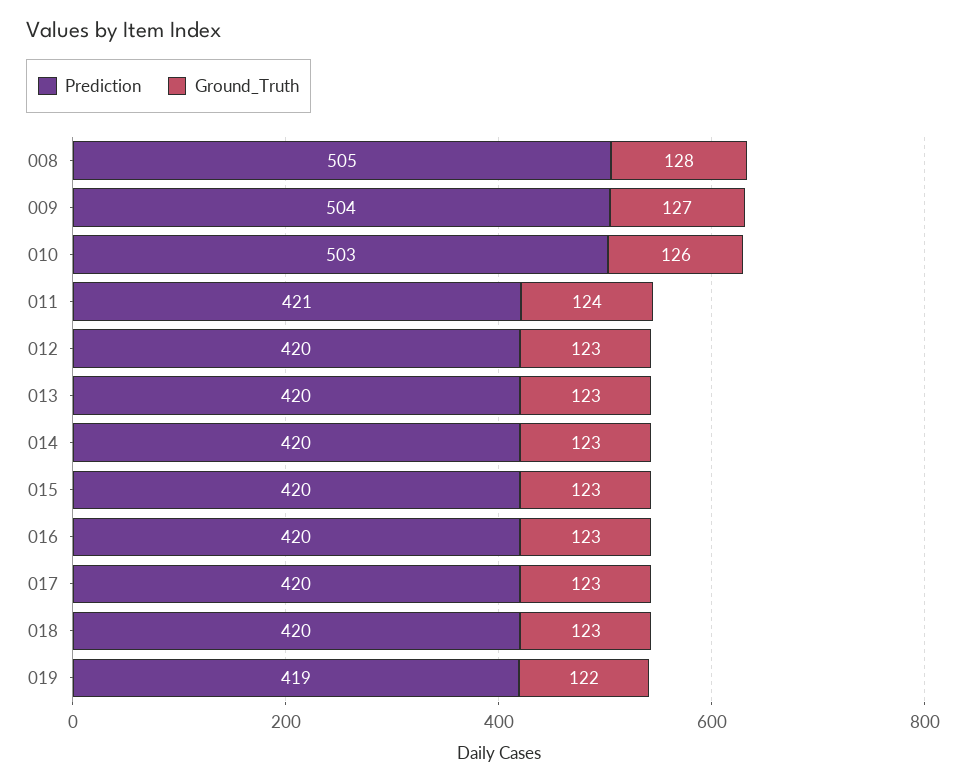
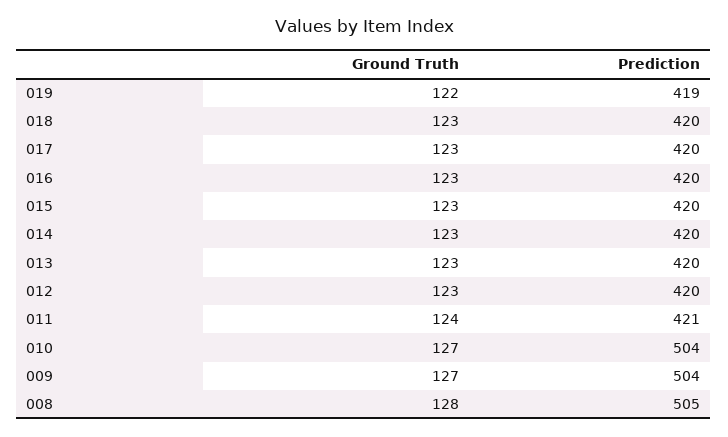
Prediction, 010: 503 -> 504
Ground_Truth, 010: 126 -> 127

